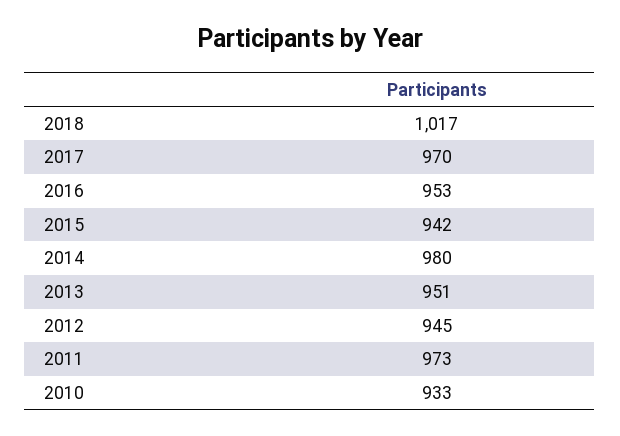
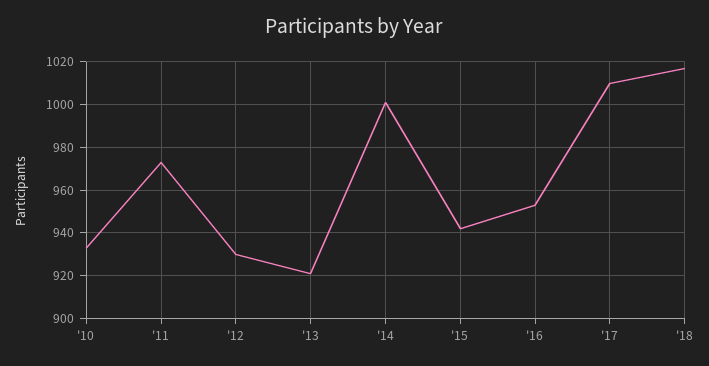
2017: 970 -> 1010
2014: 980 -> 1000
2013: 951 -> 920
2012: 945 -> 930

